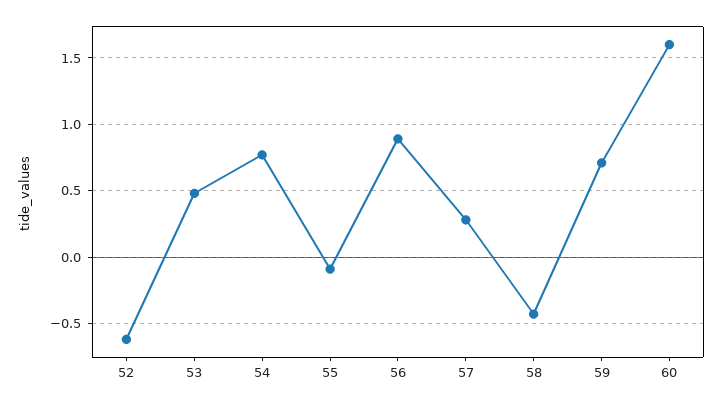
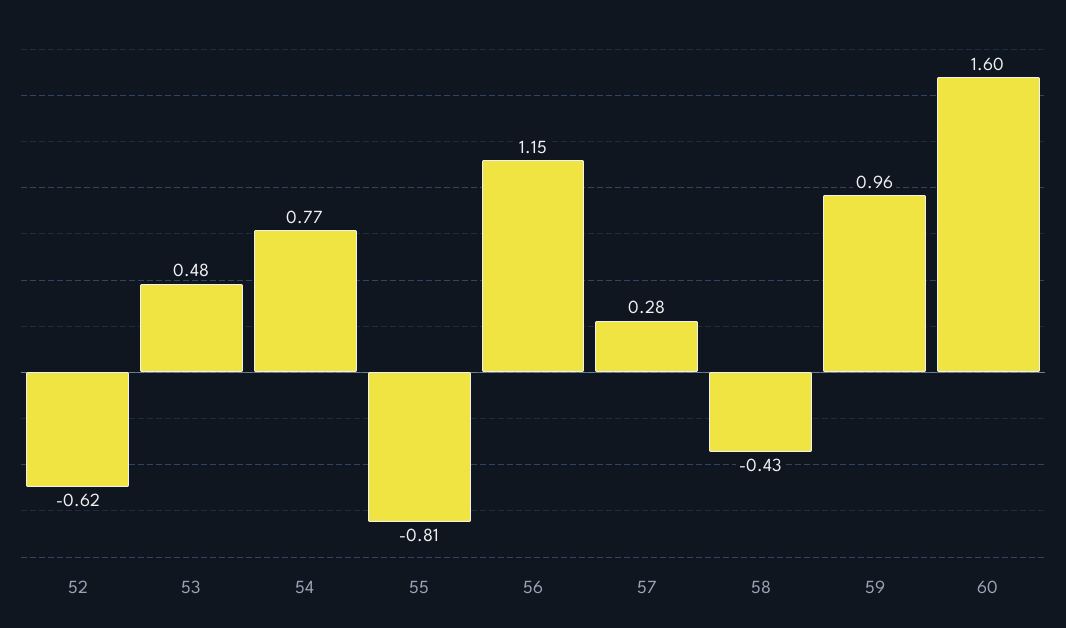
55: -0.1 -> -0.81
56: 0.9 -> 1.15
59: 0.7 -> 0.96

